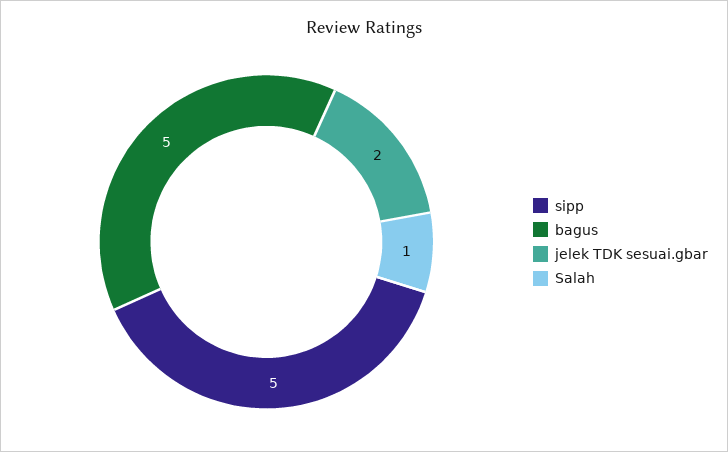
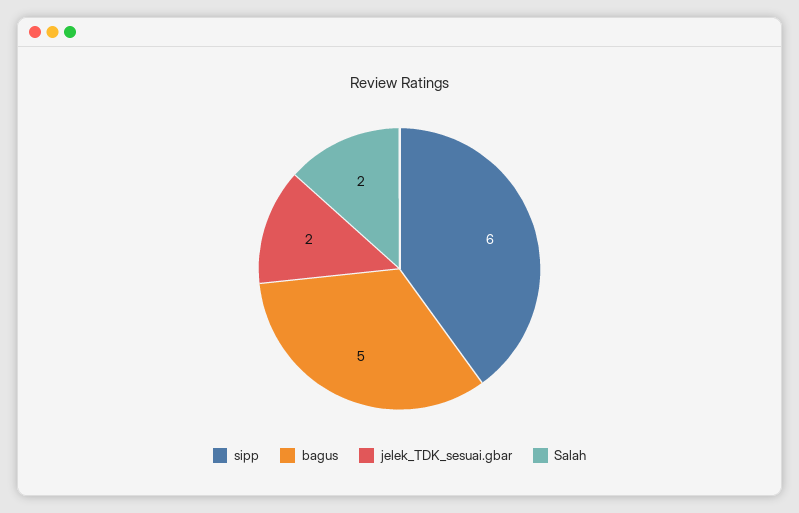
sipp: 5 -> 6
Salah: 1 -> 2

